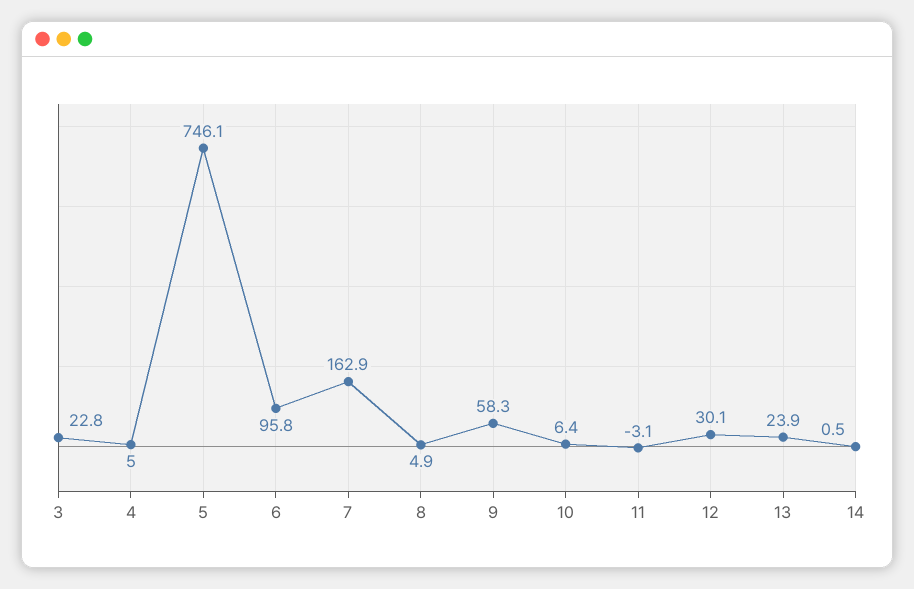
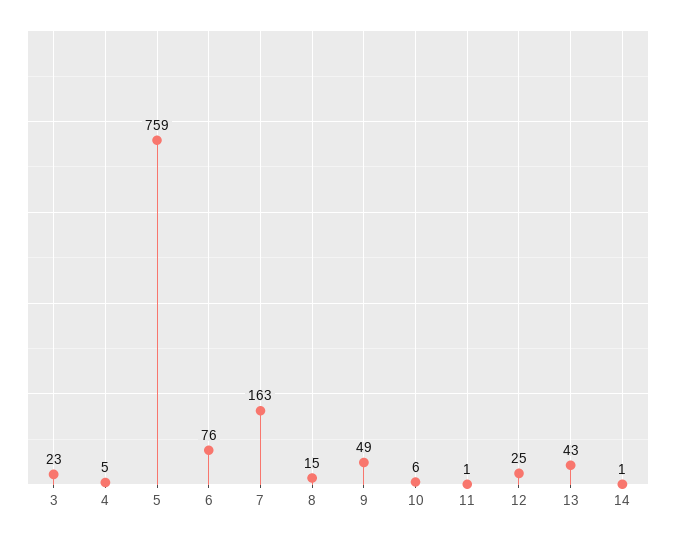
5: 746.1 -> 759
6: 95.8 -> 76
8: 4.9 -> 15
9: 58.3 -> 49
11: -3.1 -> 1
12: 30.1 -> 25
13: 23.9 -> 43

